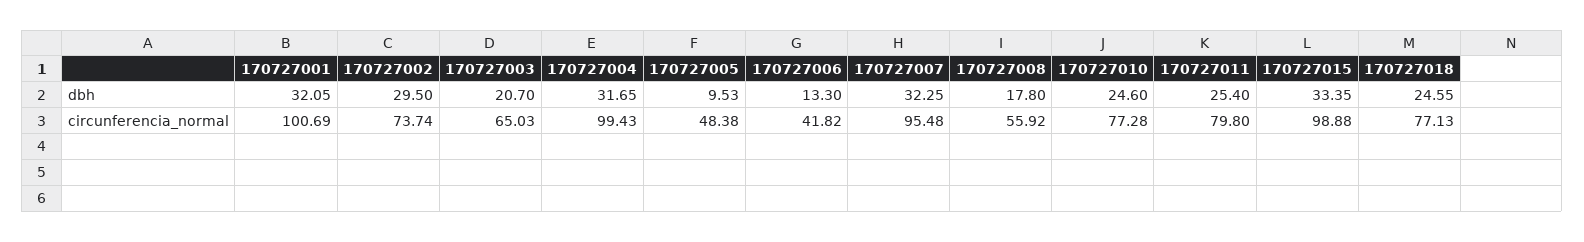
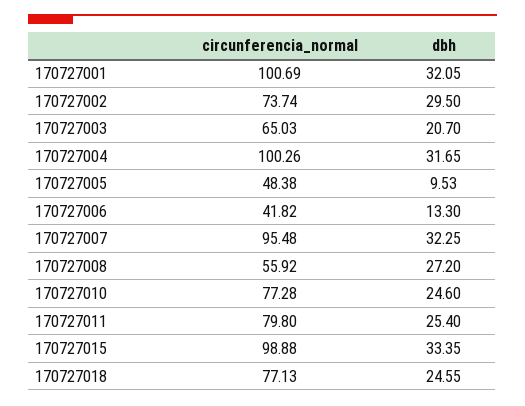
170727008, dbh: 17.8 -> 27.2
170727004, circunferencia_normal: 99.43 -> 100.26

